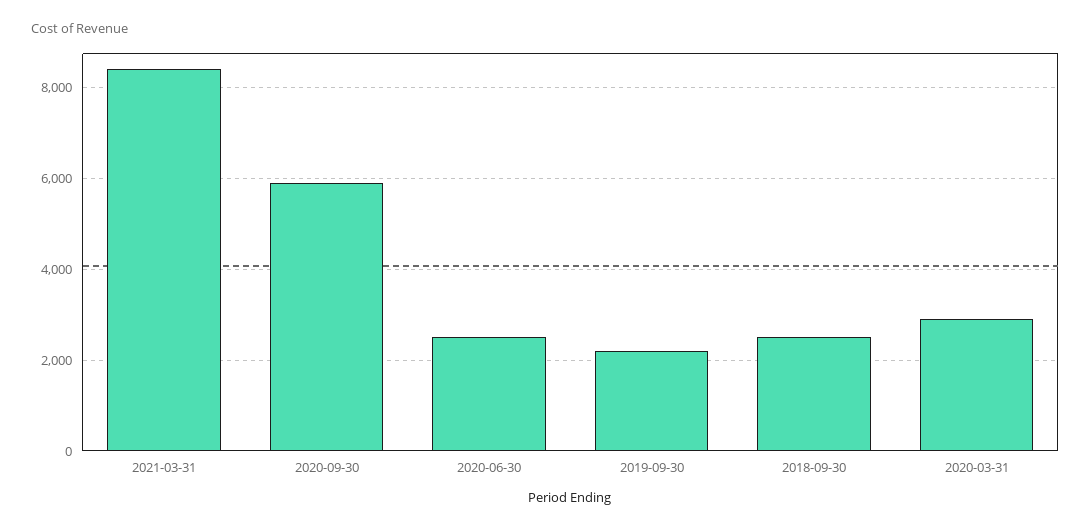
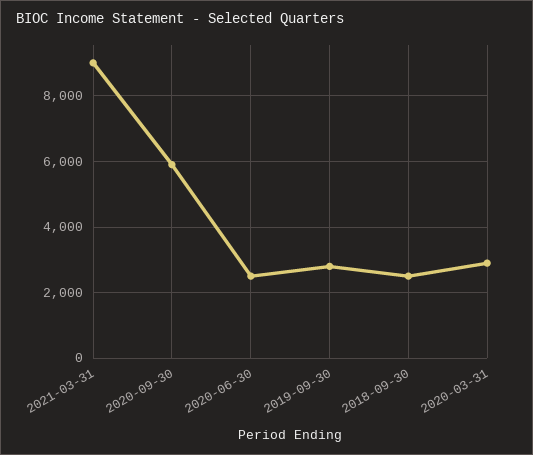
2021-03-31: 8400 -> 9000
2019-09-30: 2200 -> 2800

